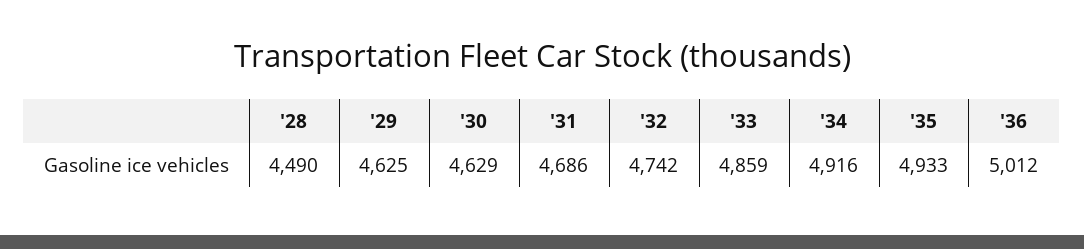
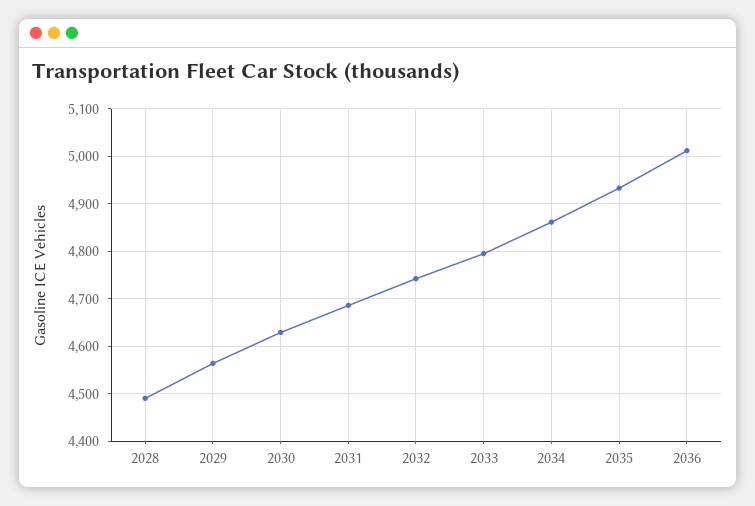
'29: 4625 -> 4560
'33: 4859 -> 4800
'34: 4916 -> 4860

